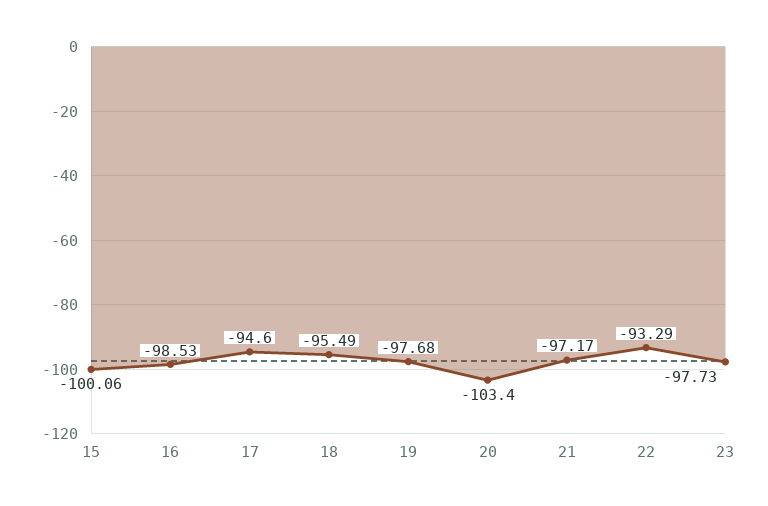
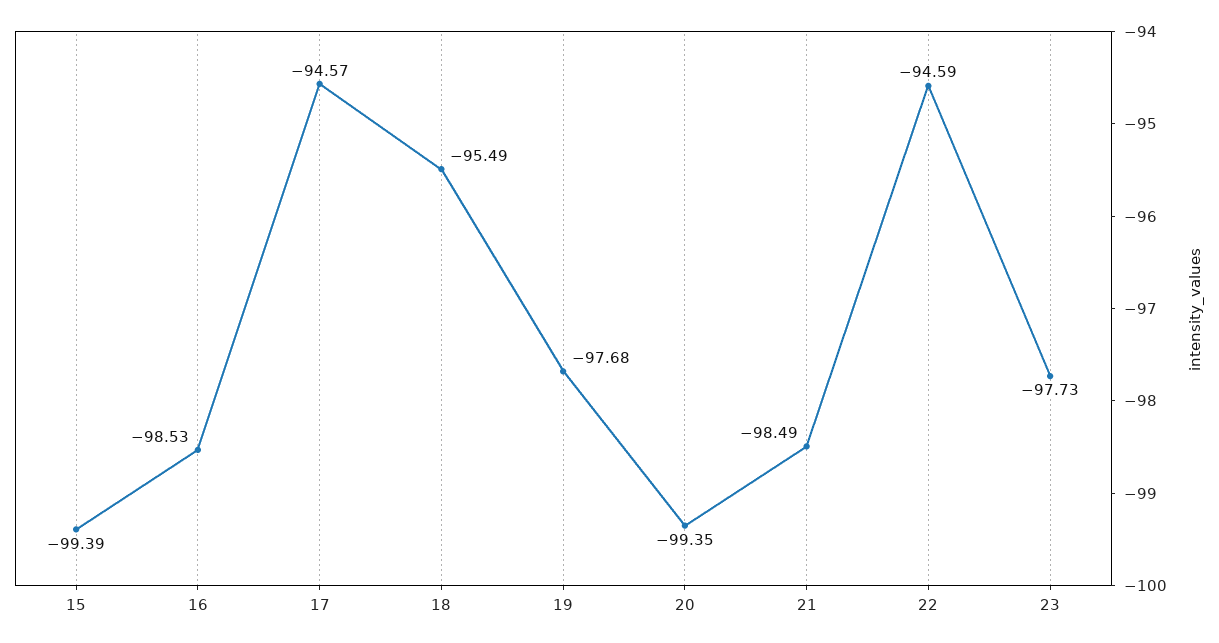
15: -100.06 -> -99.39
17: -94.6 -> -94.57
20: -103.4 -> -99.35
21: -97.17 -> -98.49
22: -93.29 -> -94.59

